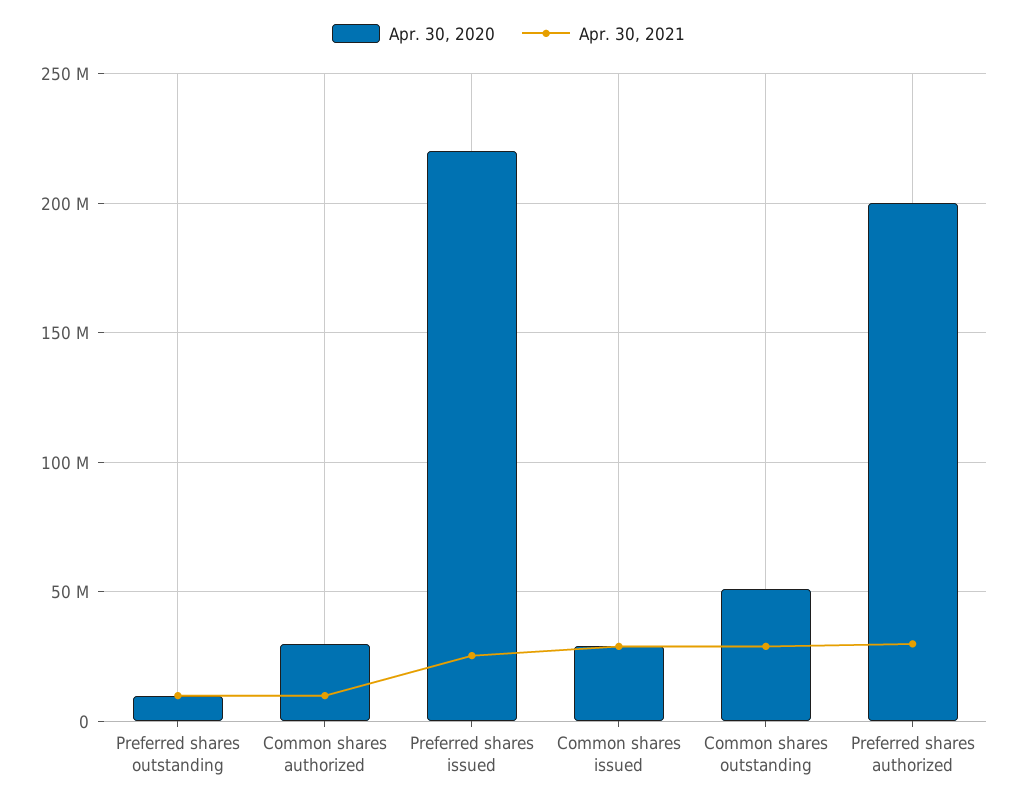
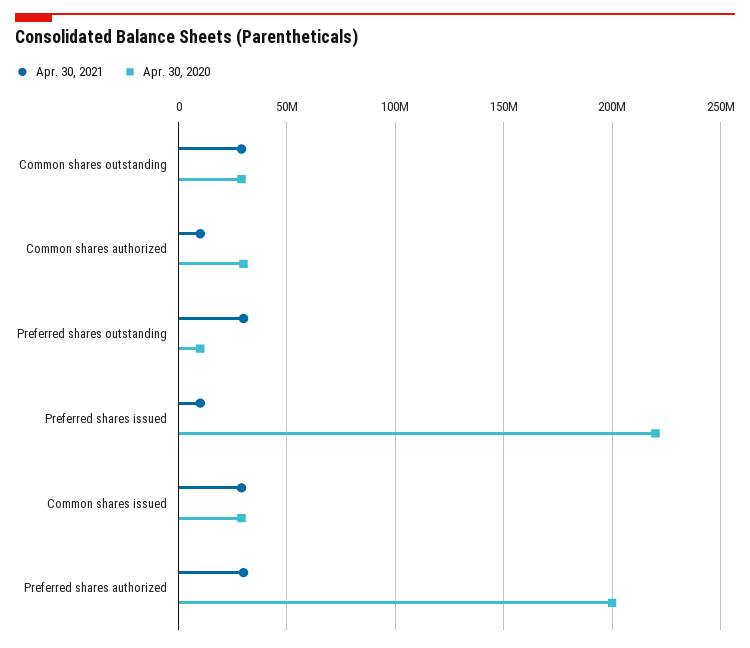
Apr. 30, 2021, Preferred shares outstanding: 10000000 -> 30000000
Apr. 30, 2021, Preferred shares issued: 25000000 -> 10000000
Apr. 30, 2020, Common shares outstanding: 50000000 -> 30000000

